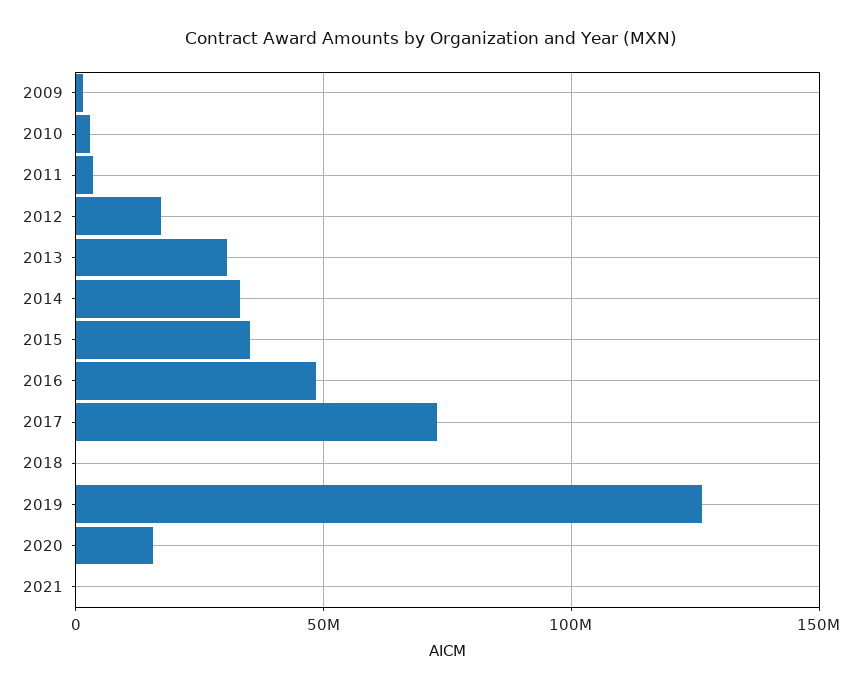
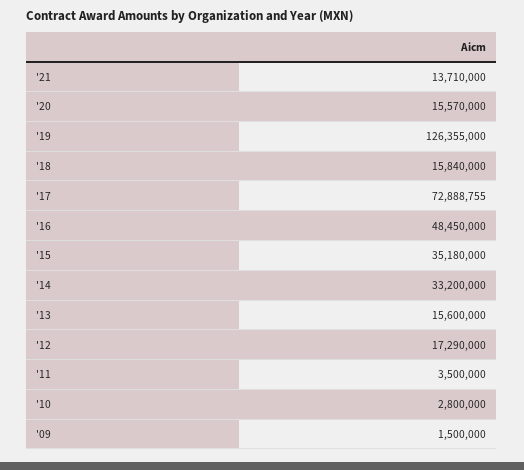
2013: 30000000 -> 15600000
2018: 0 -> 15840000
2021: 0 -> 13710000

